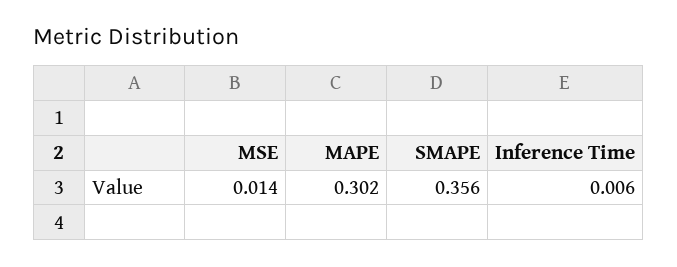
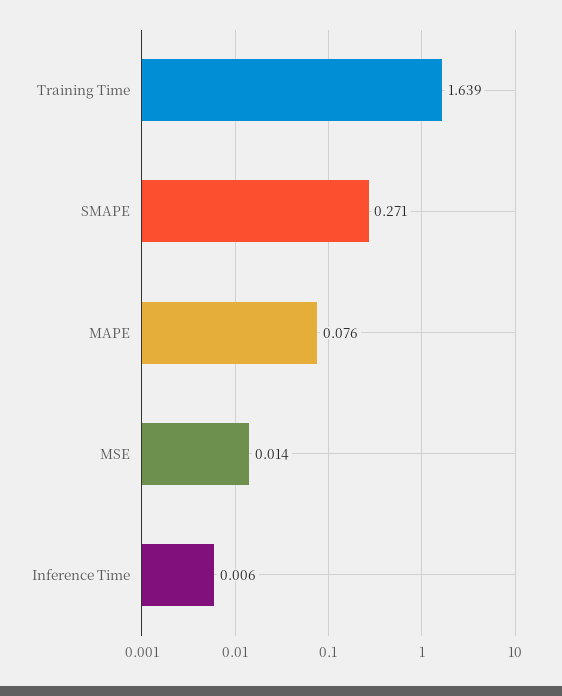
MAPE: 0.302 -> 0.076
SMAPE: 0.356 -> 0.271
Training Time: none -> 1.639

